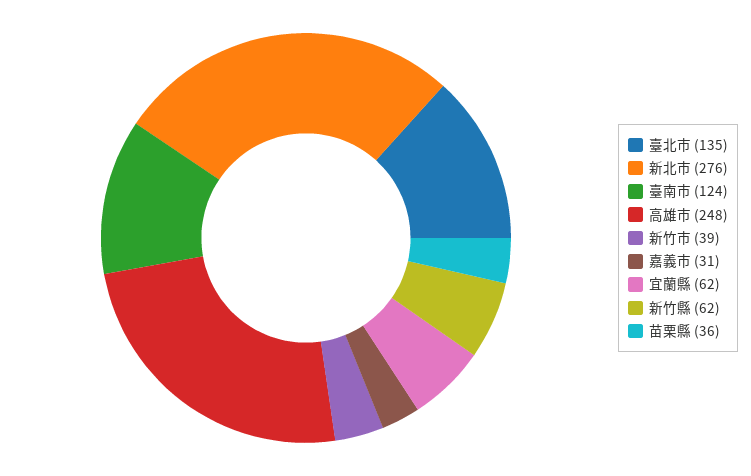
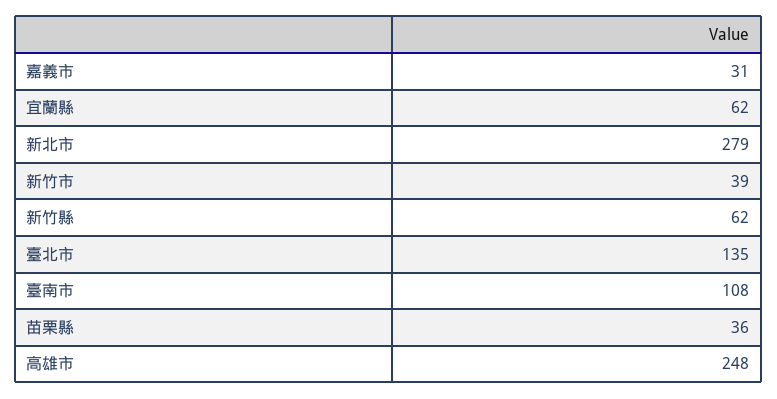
新北市: 276 -> 279
臺南市: 124 -> 108

